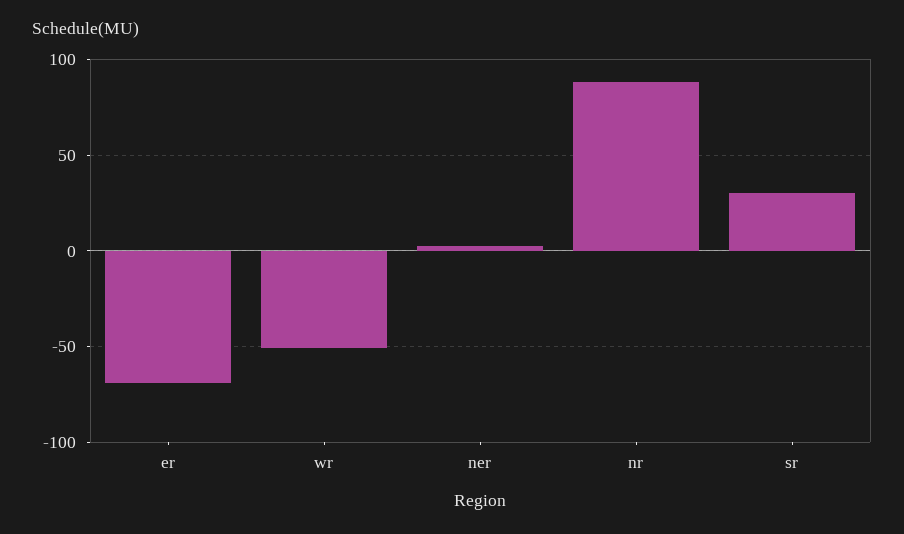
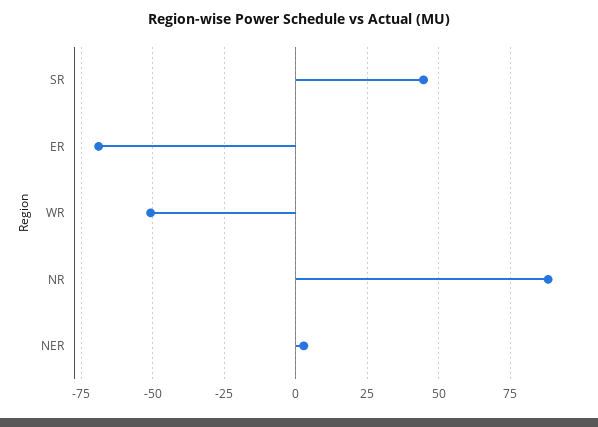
sr: 30 -> 45

